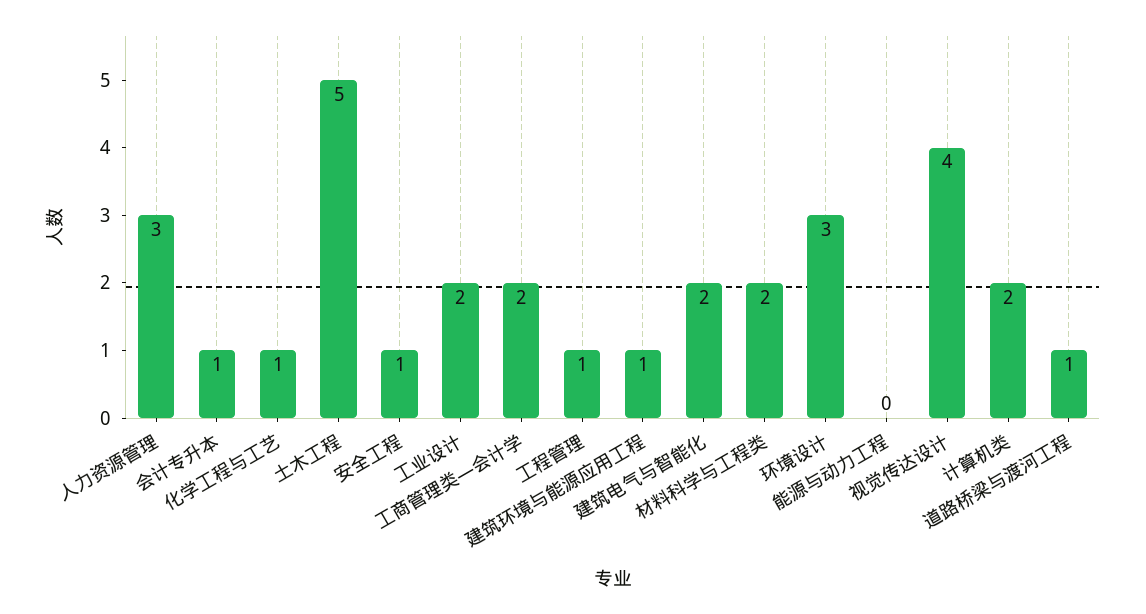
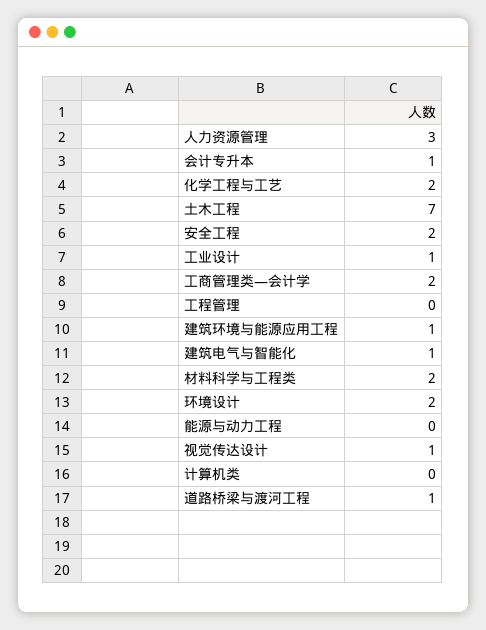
化学工程与工艺: 1 -> 2
土木工程: 5 -> 7
安全工程: 1 -> 2
工业设计: 2 -> 1
工程管理: 1 -> 0
建筑电气与智能化: 2 -> 1
环境设计: 3 -> 2
视觉传达设计: 4 -> 1
计算机类: 2 -> 0

